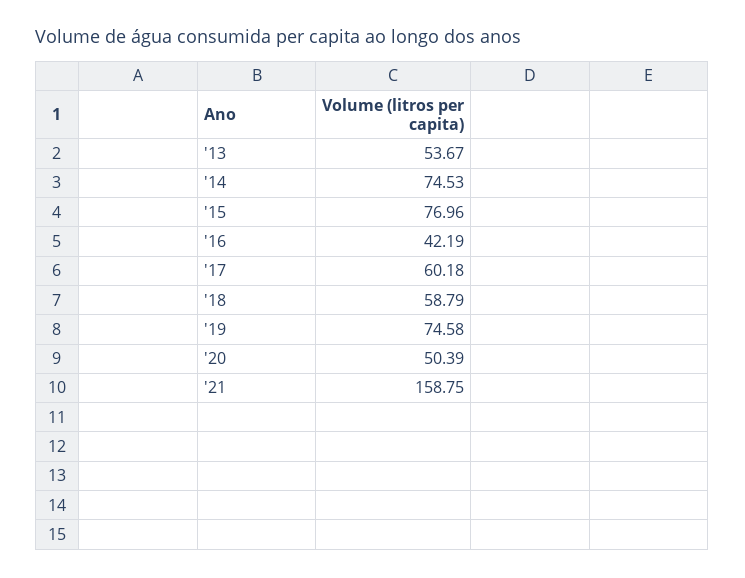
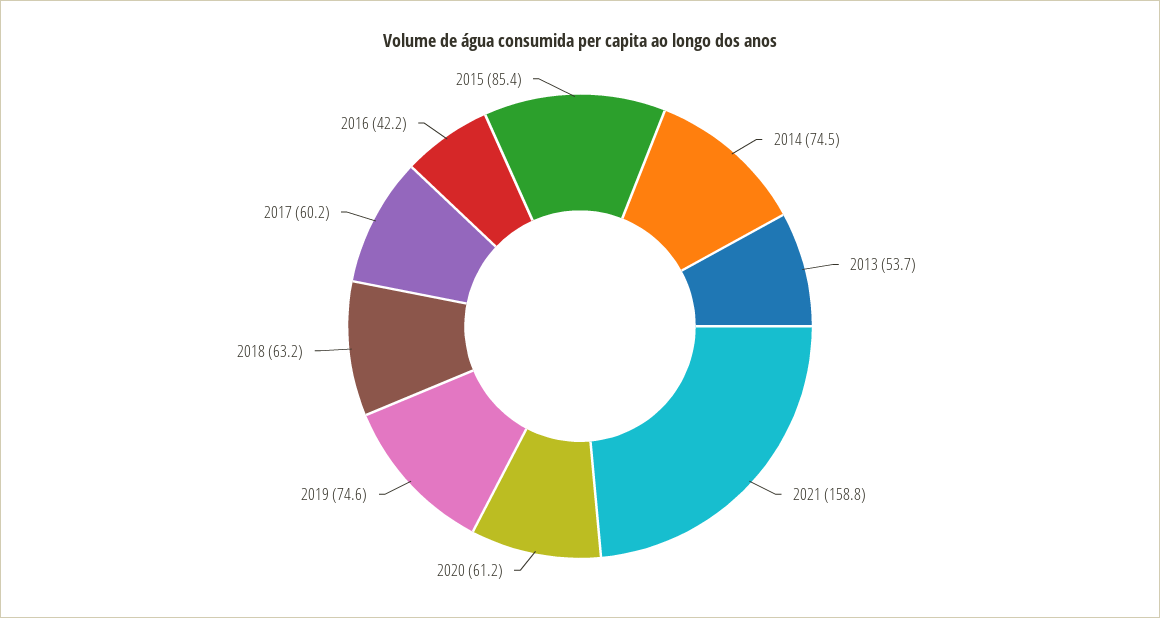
'15: 76.96 -> 85.4
'18: 58.79 -> 63.2
'20: 50.39 -> 61.2

